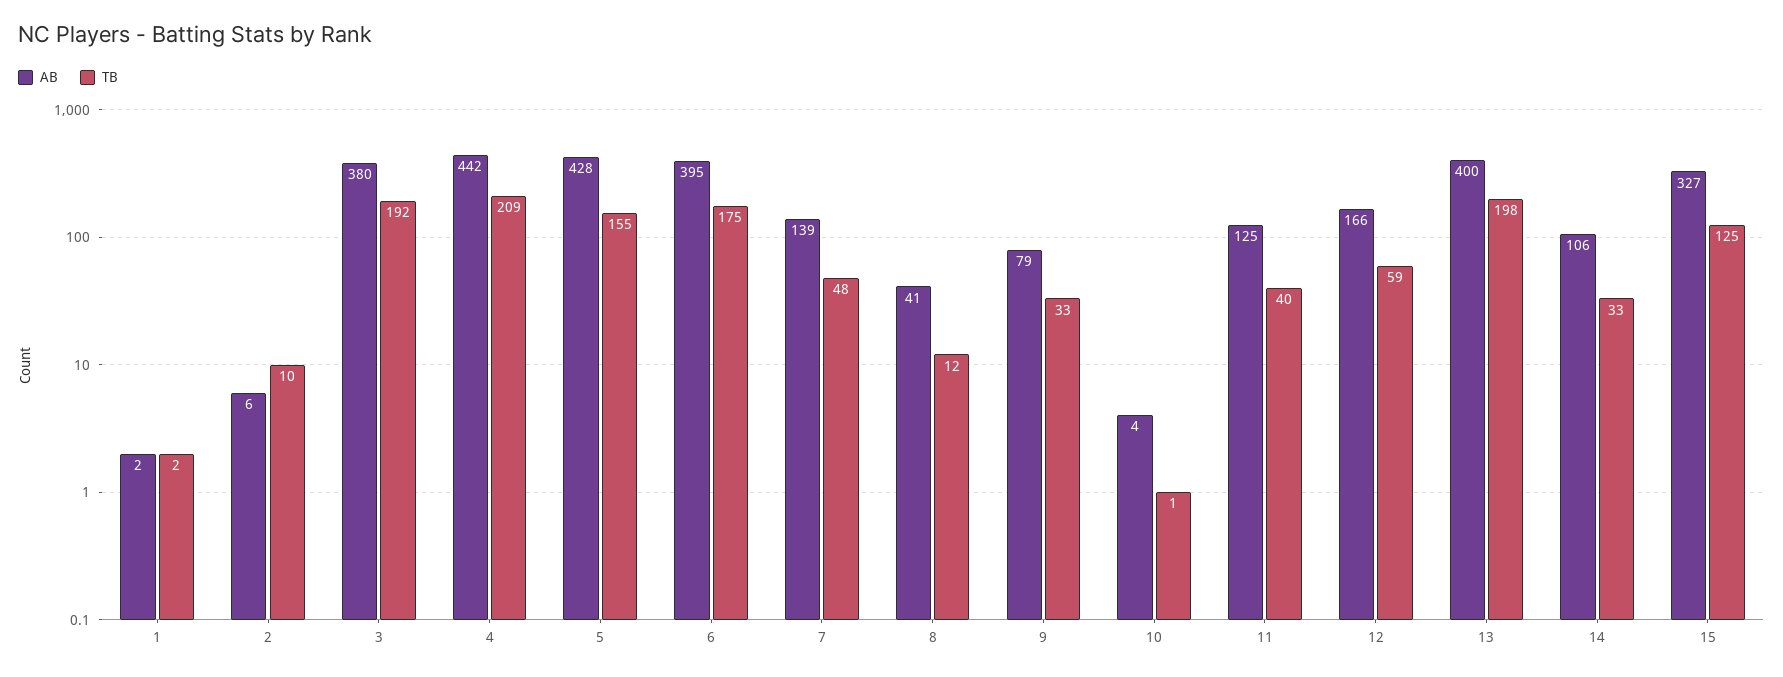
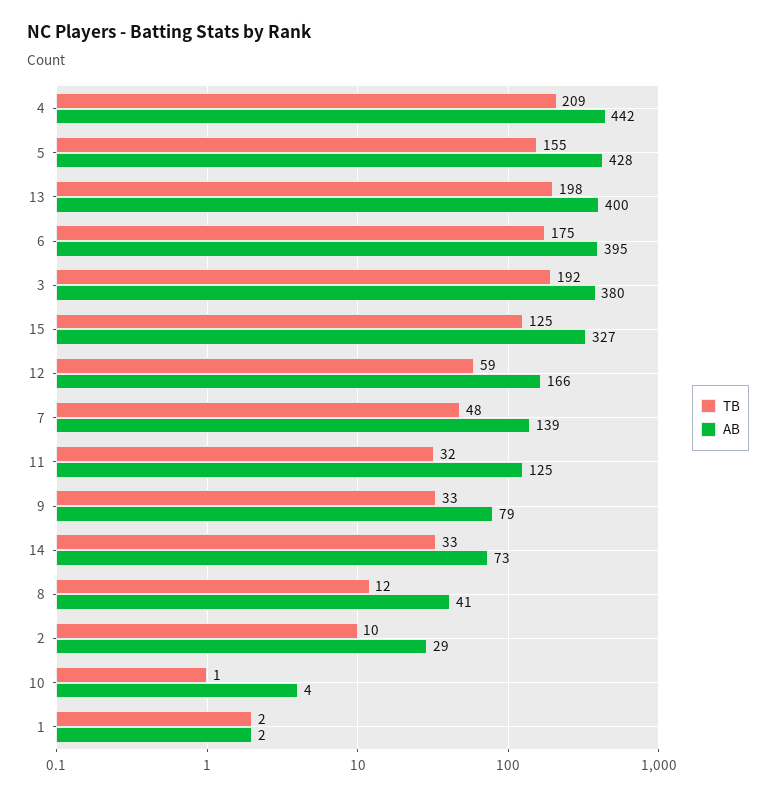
AB, 2: 6 -> 29
TB, 11: 40 -> 32
AB, 14: 106 -> 73

